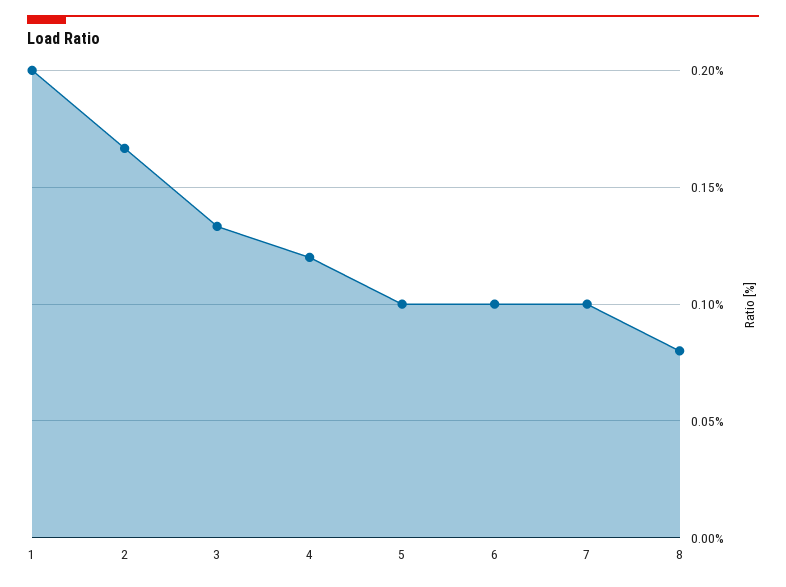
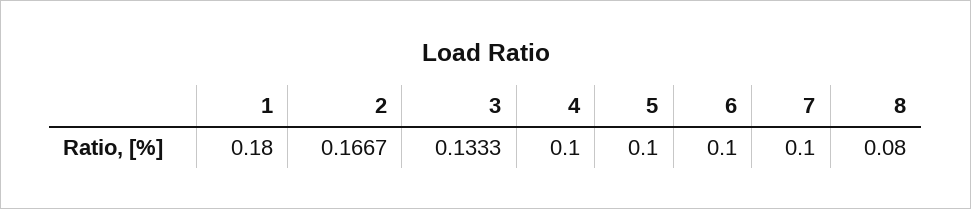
1: 0.2 -> 0.18
4: 0.12 -> 0.1

